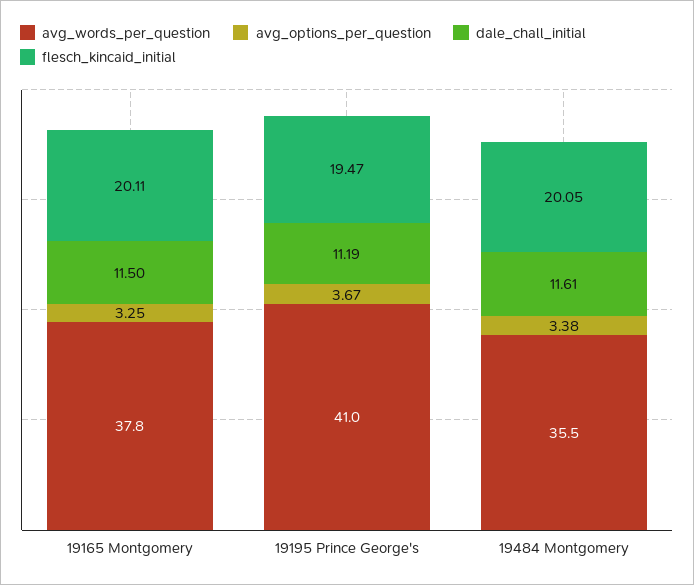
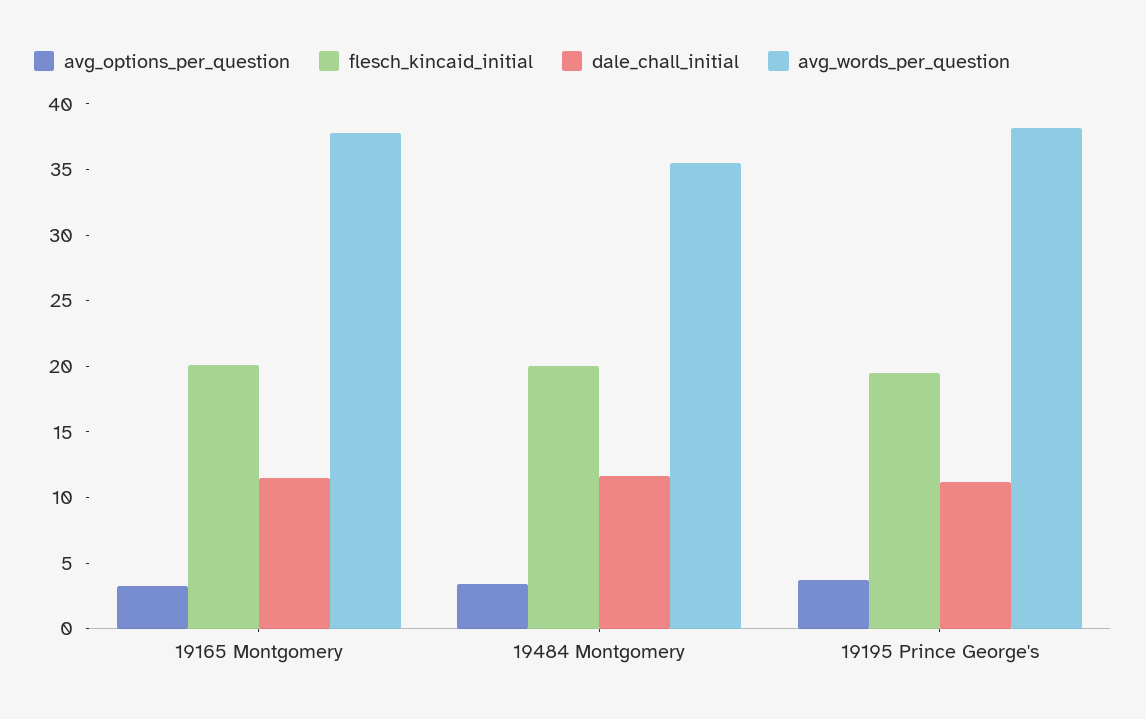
avg_words_per_question, 19195 Prince George's: 41 -> 38

